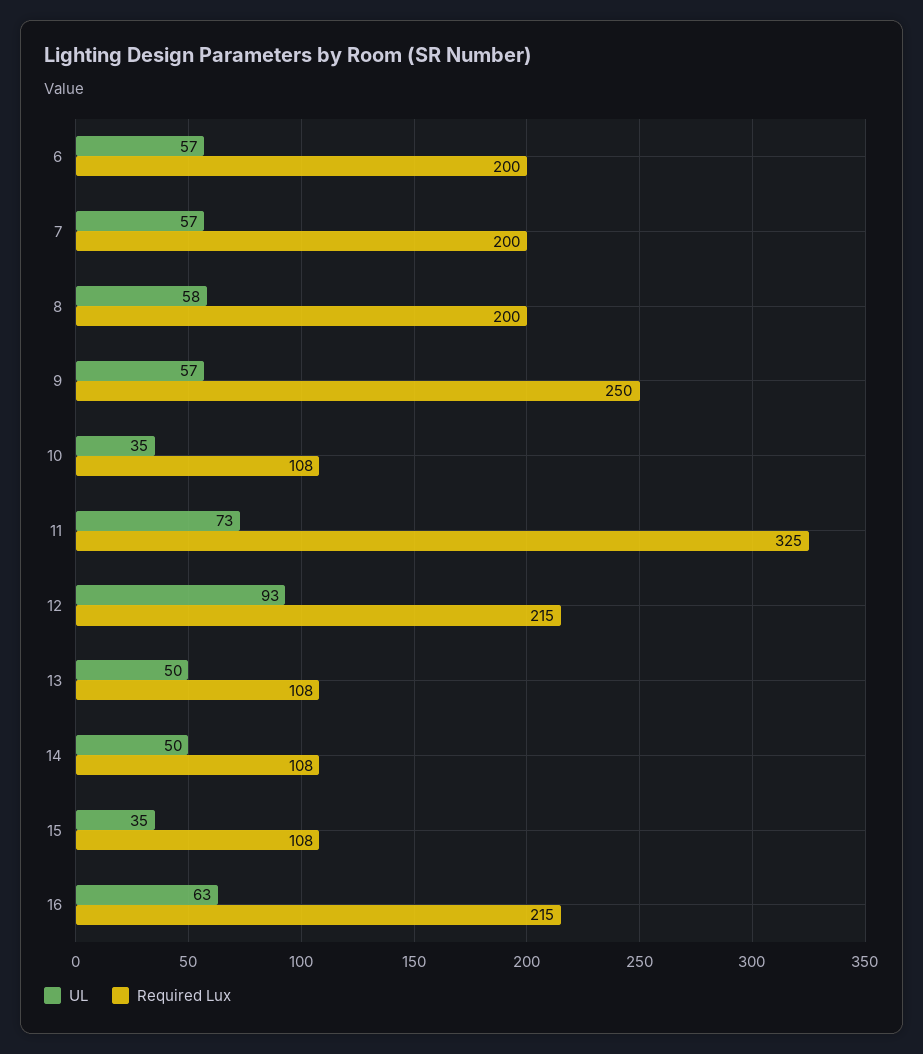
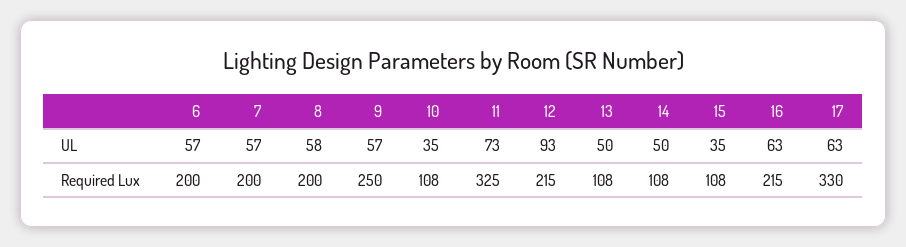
UL, 17: none -> 63
Required Lux, 17: none -> 330

